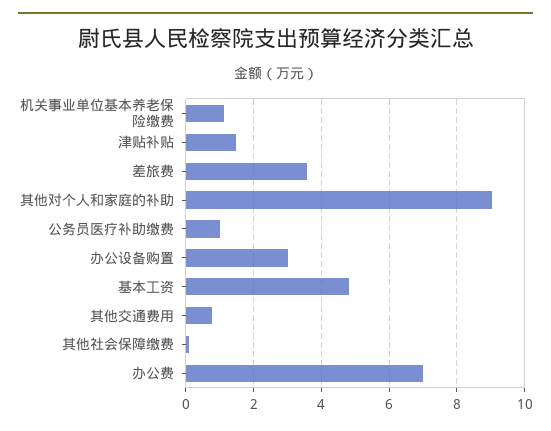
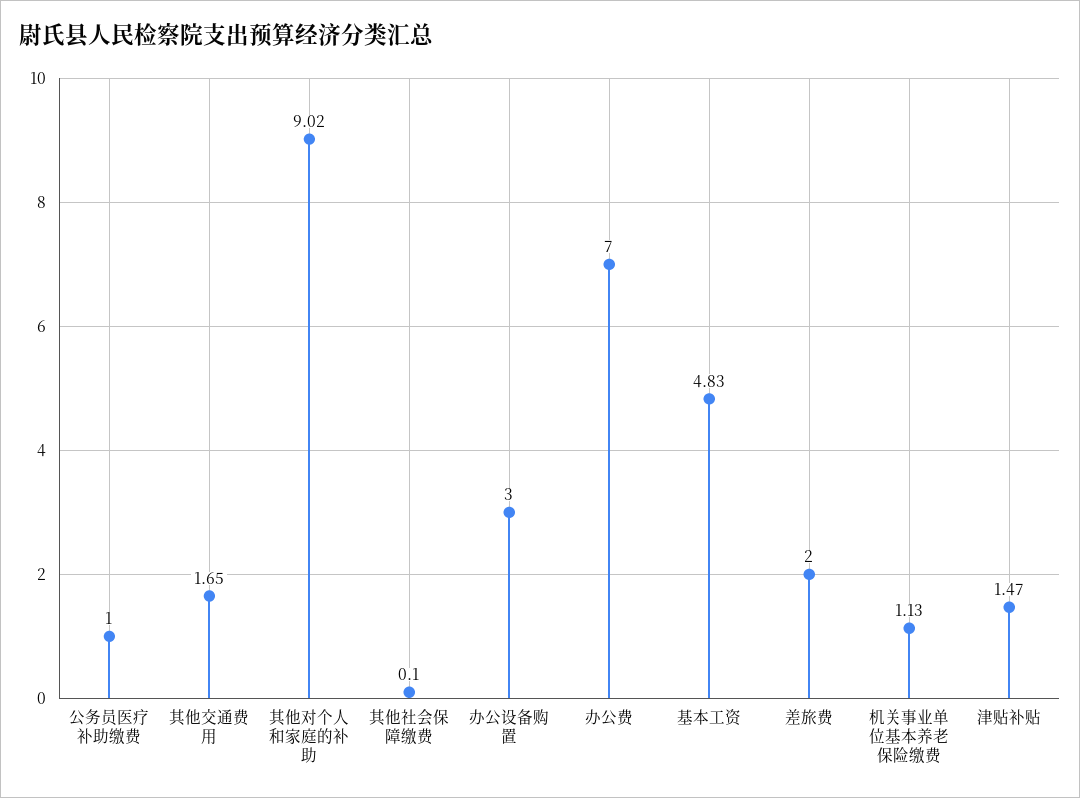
差旅费: 3.6 -> 2
其他交通费用: 0.8 -> 1.65

